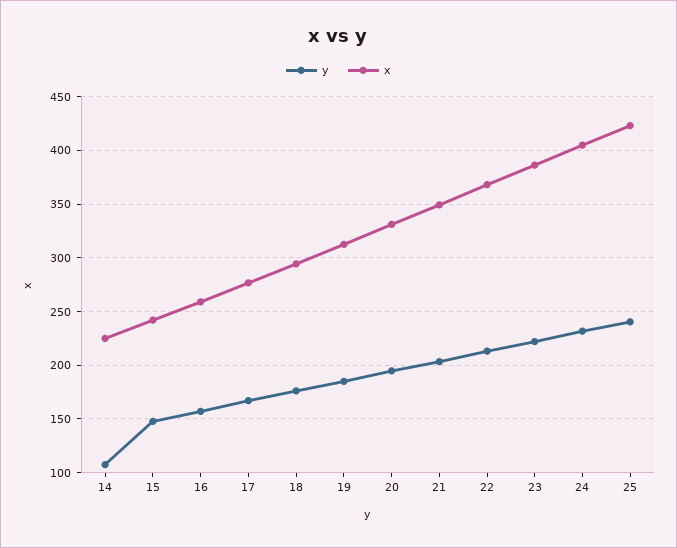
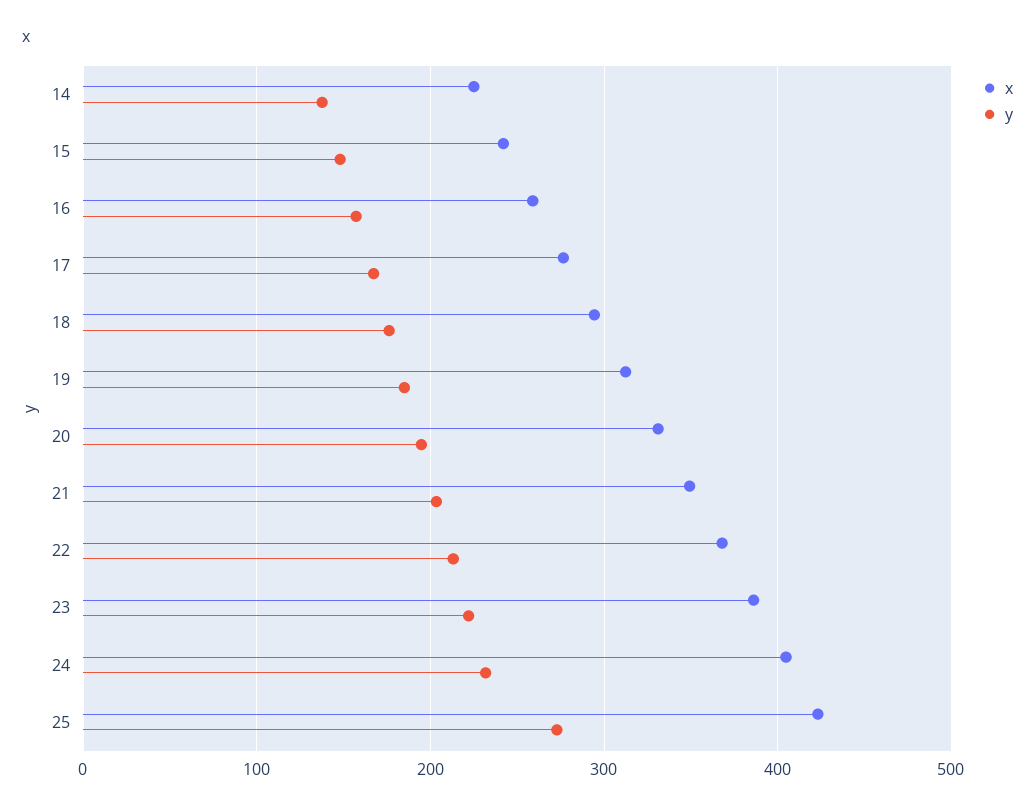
y, 14: 110 -> 140
y, 25: 240 -> 270

